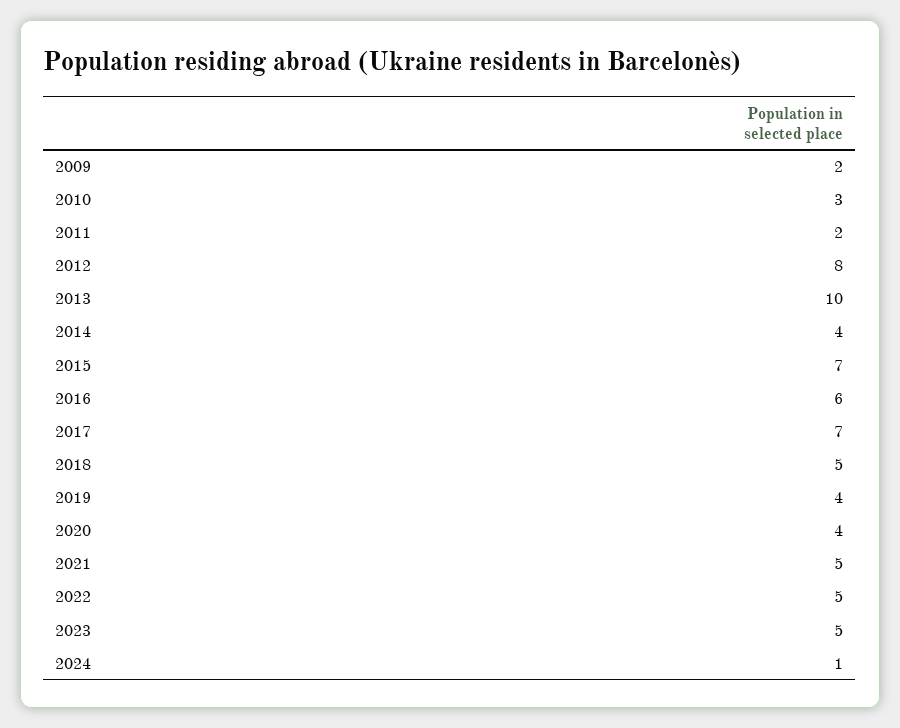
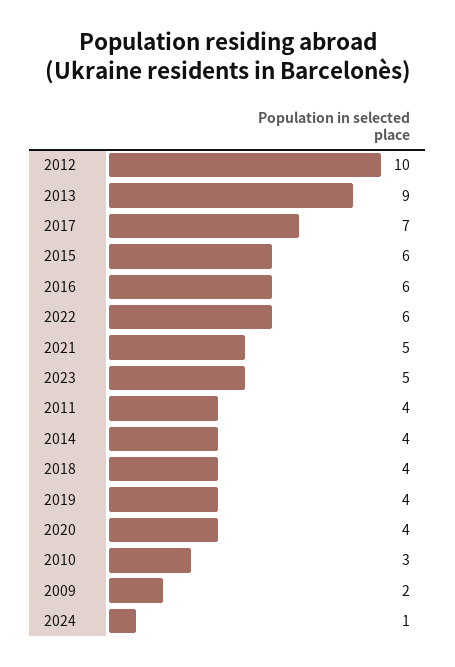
2011: 2 -> 4
2012: 8 -> 10
2013: 10 -> 9
2015: 7 -> 6
2018: 5 -> 4
2022: 5 -> 6

